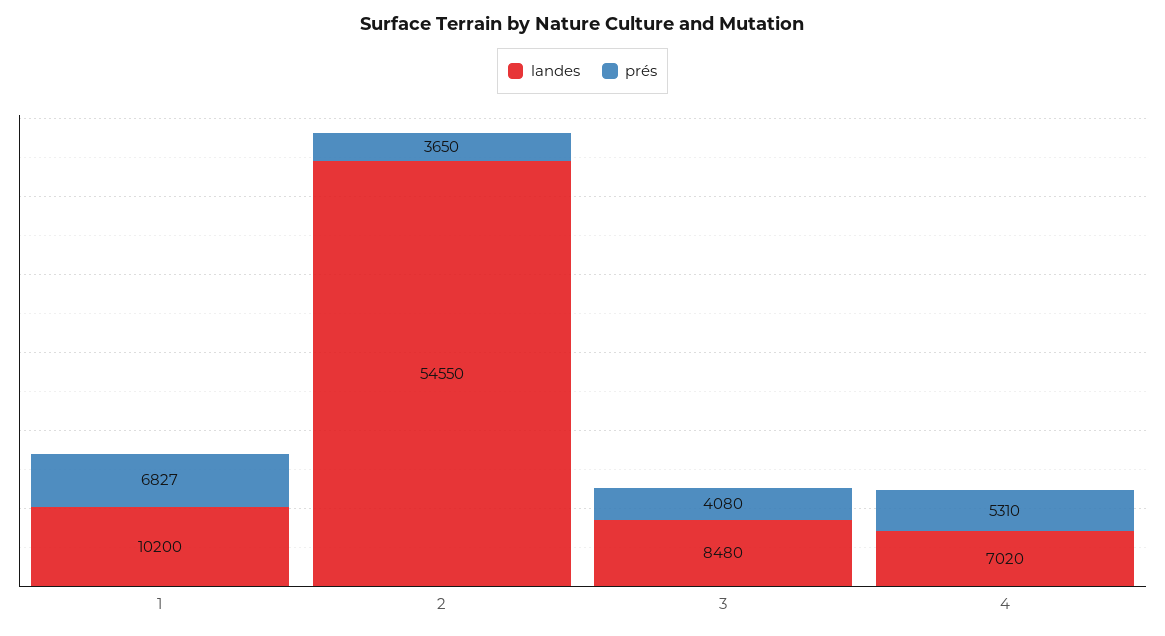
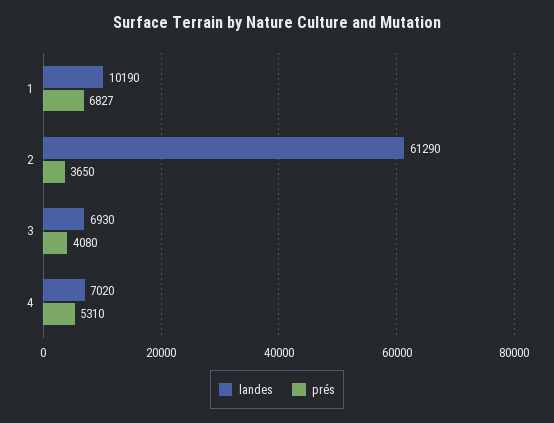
landes, 1: 10200 -> 10190
landes, 2: 54550 -> 61290
landes, 3: 8480 -> 6930

